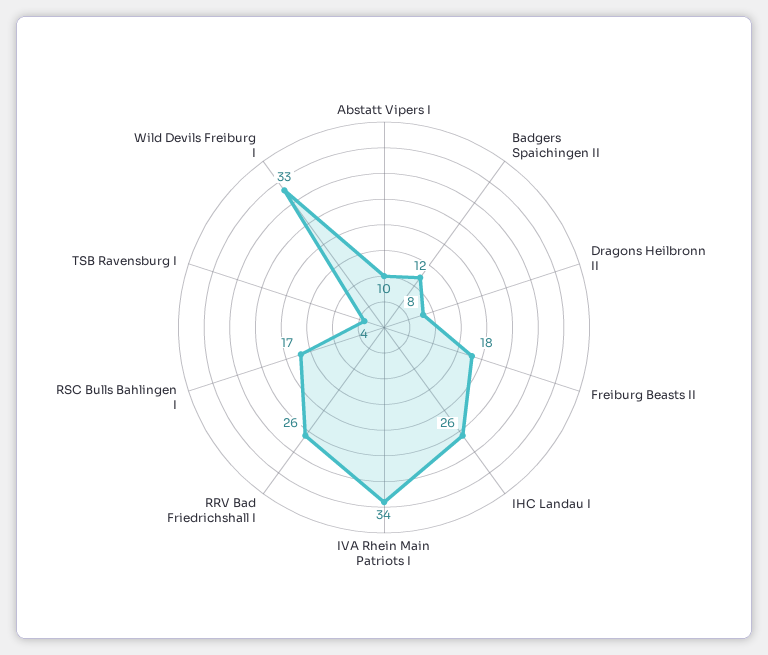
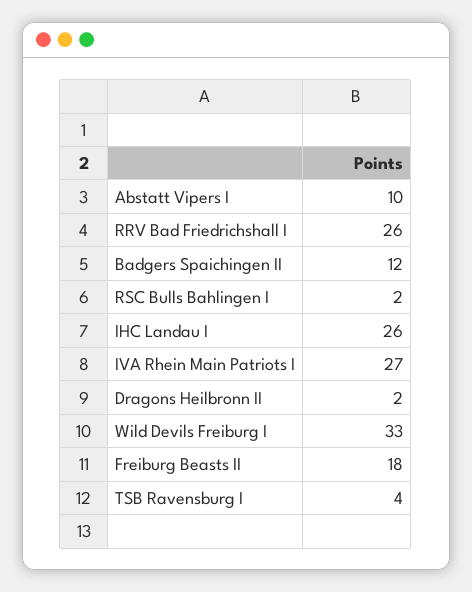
Dragons Heilbronn II: 8 -> 2
IVA Rhein Main Patriots I: 34 -> 27
RSC Bulls Bahlingen I: 17 -> 2

